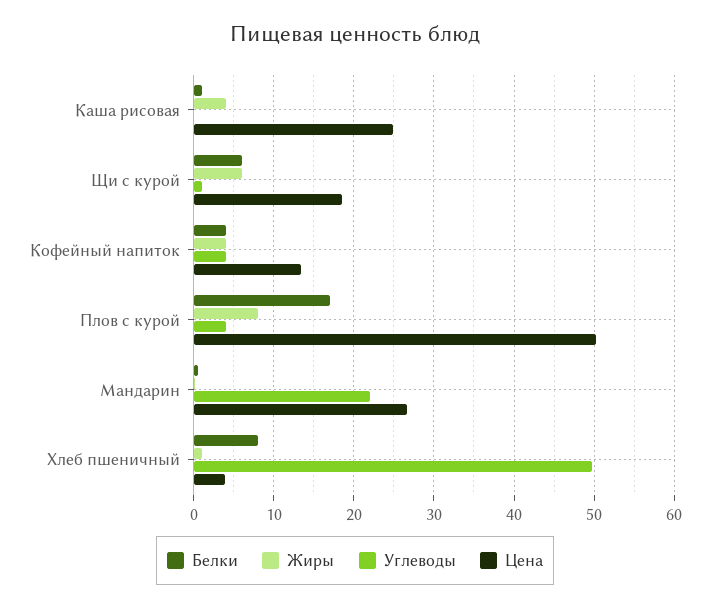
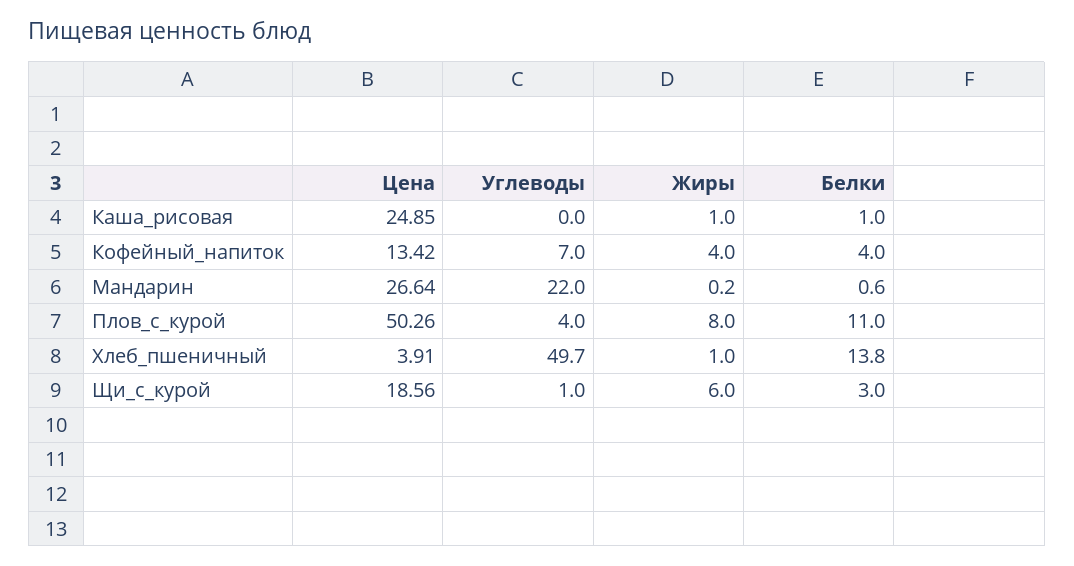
Жиры, Каша рисовая: 4 -> 1
Белки, Щи с курой: 6 -> 3
Углеводы, Кофейный напиток: 4 -> 7
Белки, Плов с курой: 17 -> 11
Белки, Хлеб пшеничный: 8 -> 13.8

